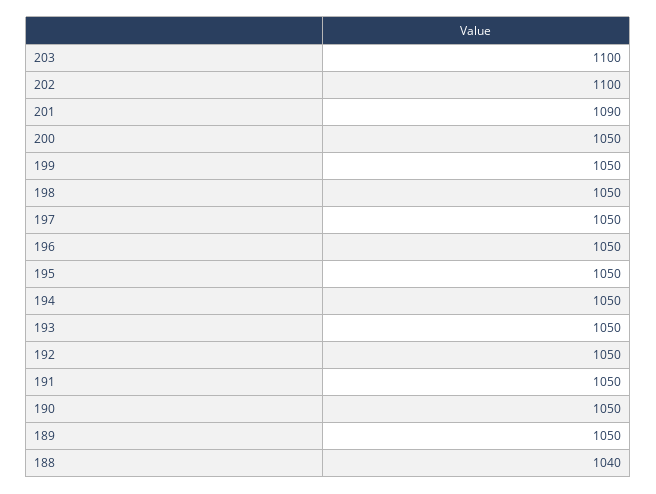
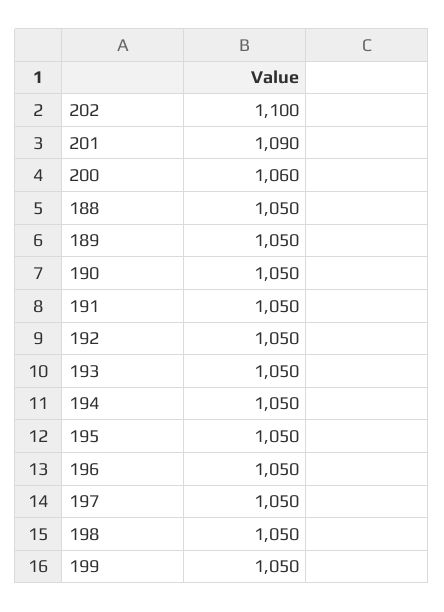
203: 1100 -> none
200: 1050 -> 1060
188: 1040 -> 1050

